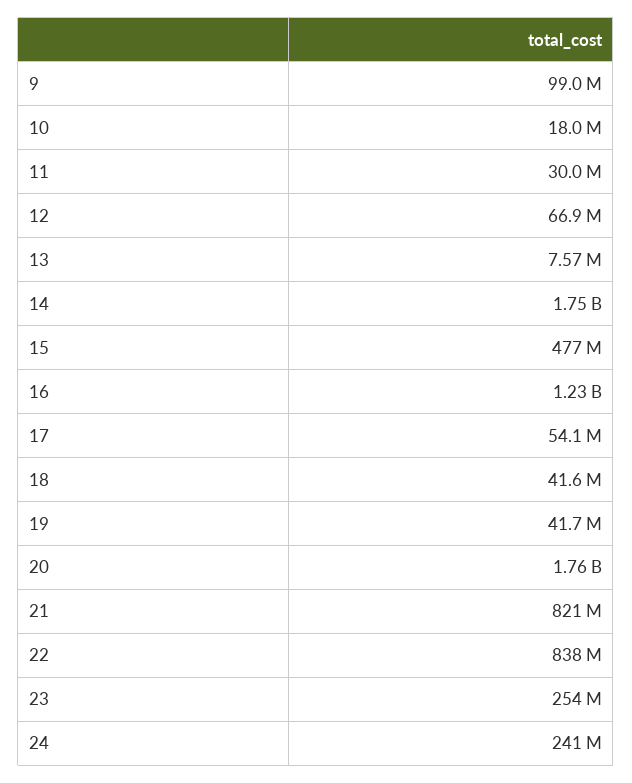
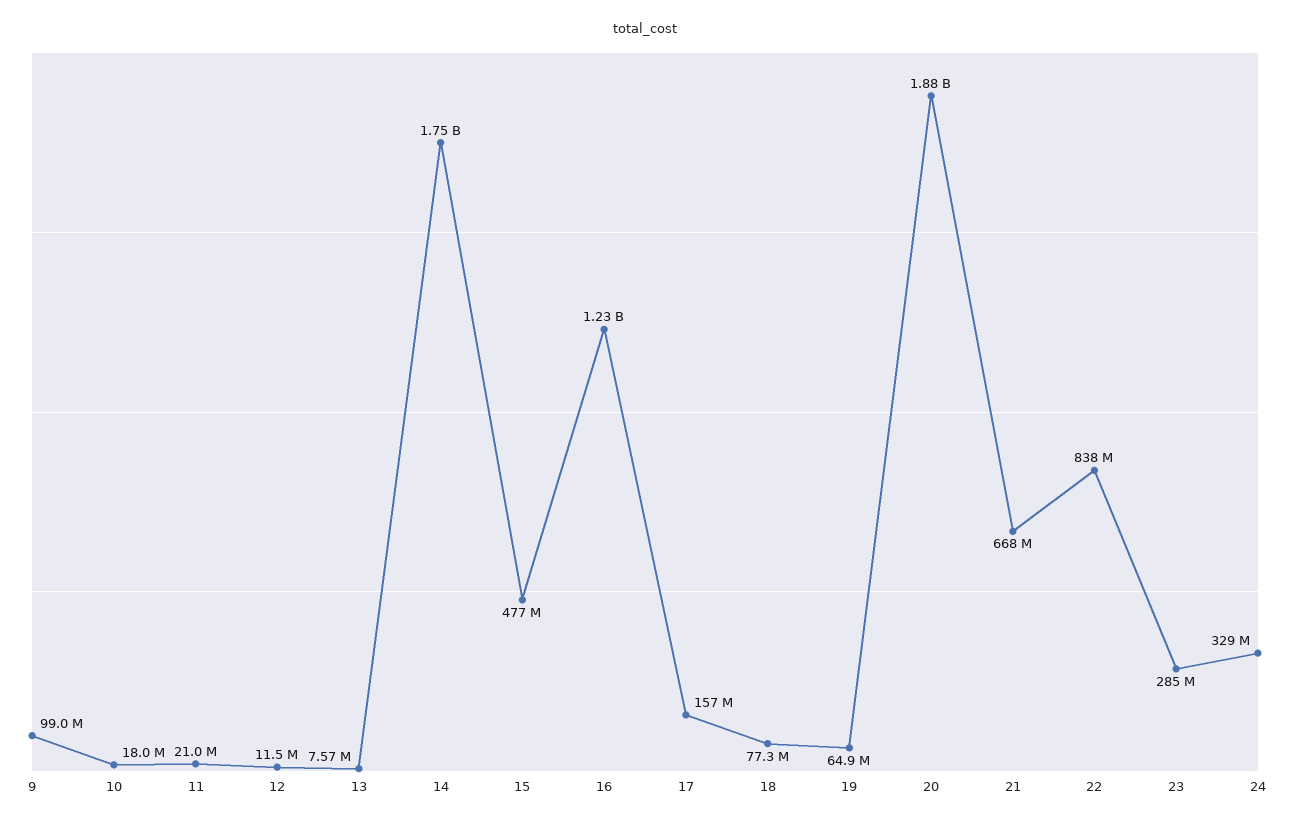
11: 30000000 -> 21000000
12: 66900000 -> 11500000
17: 54100000 -> 157000000
18: 41600000 -> 77300000
19: 41700000 -> 64900000
20: 1760000000 -> 1880000000
21: 821000000 -> 668000000
23: 254000000 -> 285000000
24: 241000000 -> 329000000

